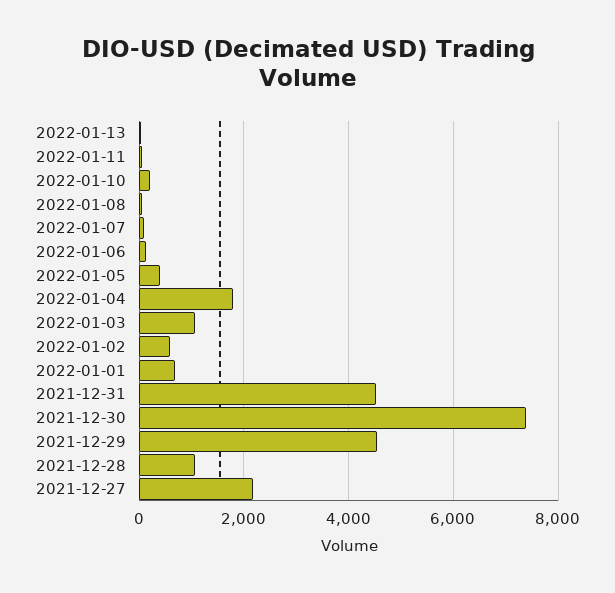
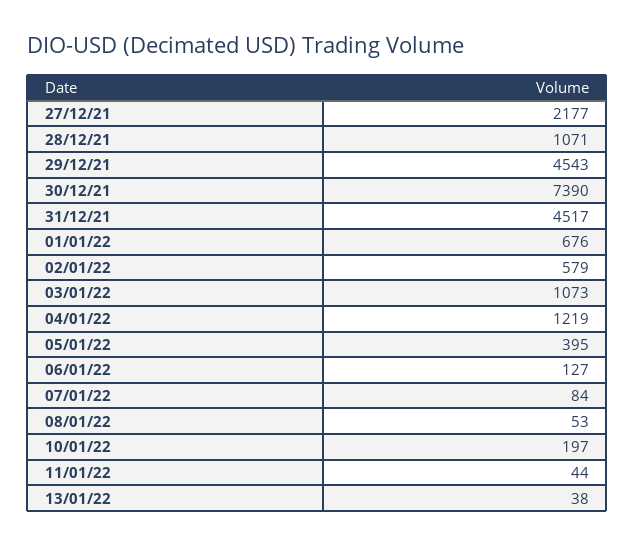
2022-01-04: 1800 -> 1219

